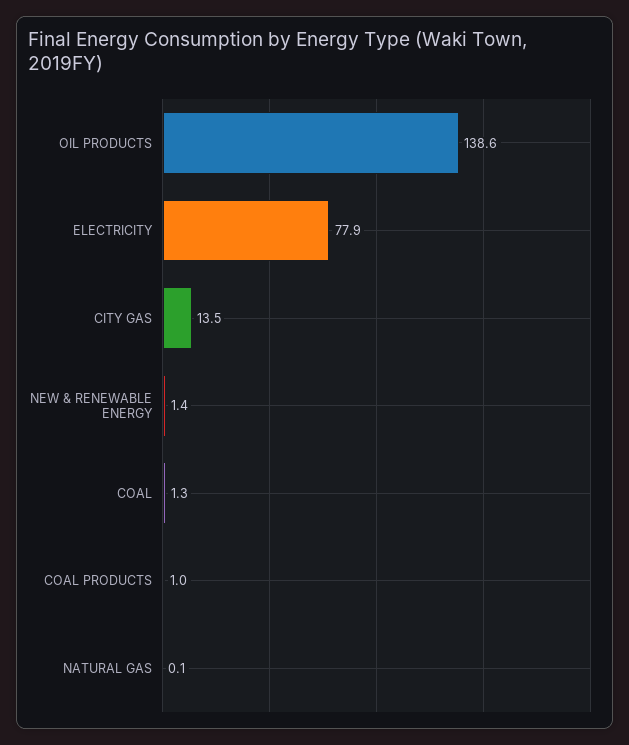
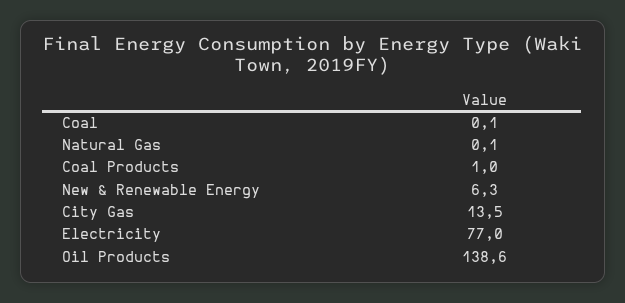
ELECTRICITY: 77.9 -> 77
NEW & RENEWABLE ENERGY: 1.4 -> 6.3
COAL: 1.3 -> 0.1

